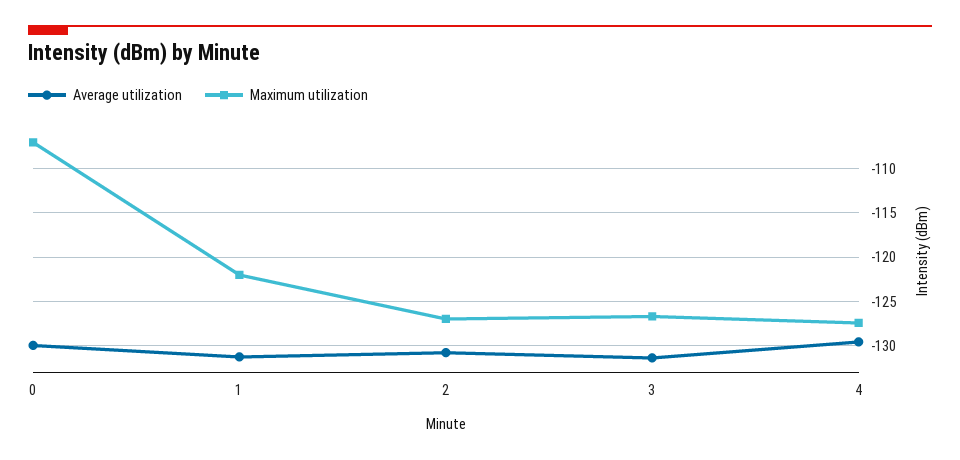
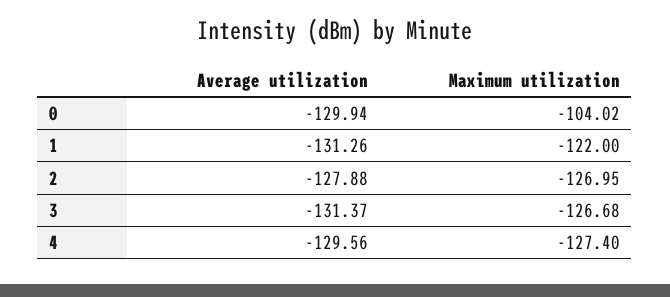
Maximum utilization, 0: -107 -> -104.02
Average utilization, 2: -131 -> -127.88

